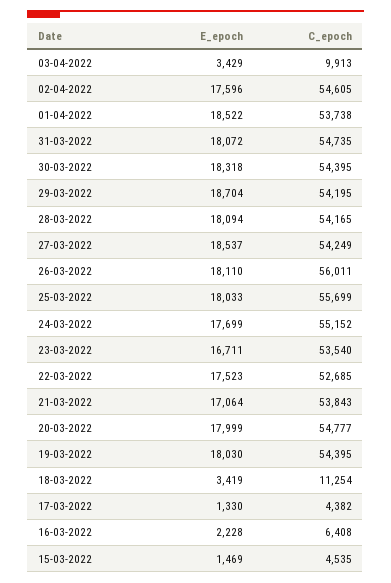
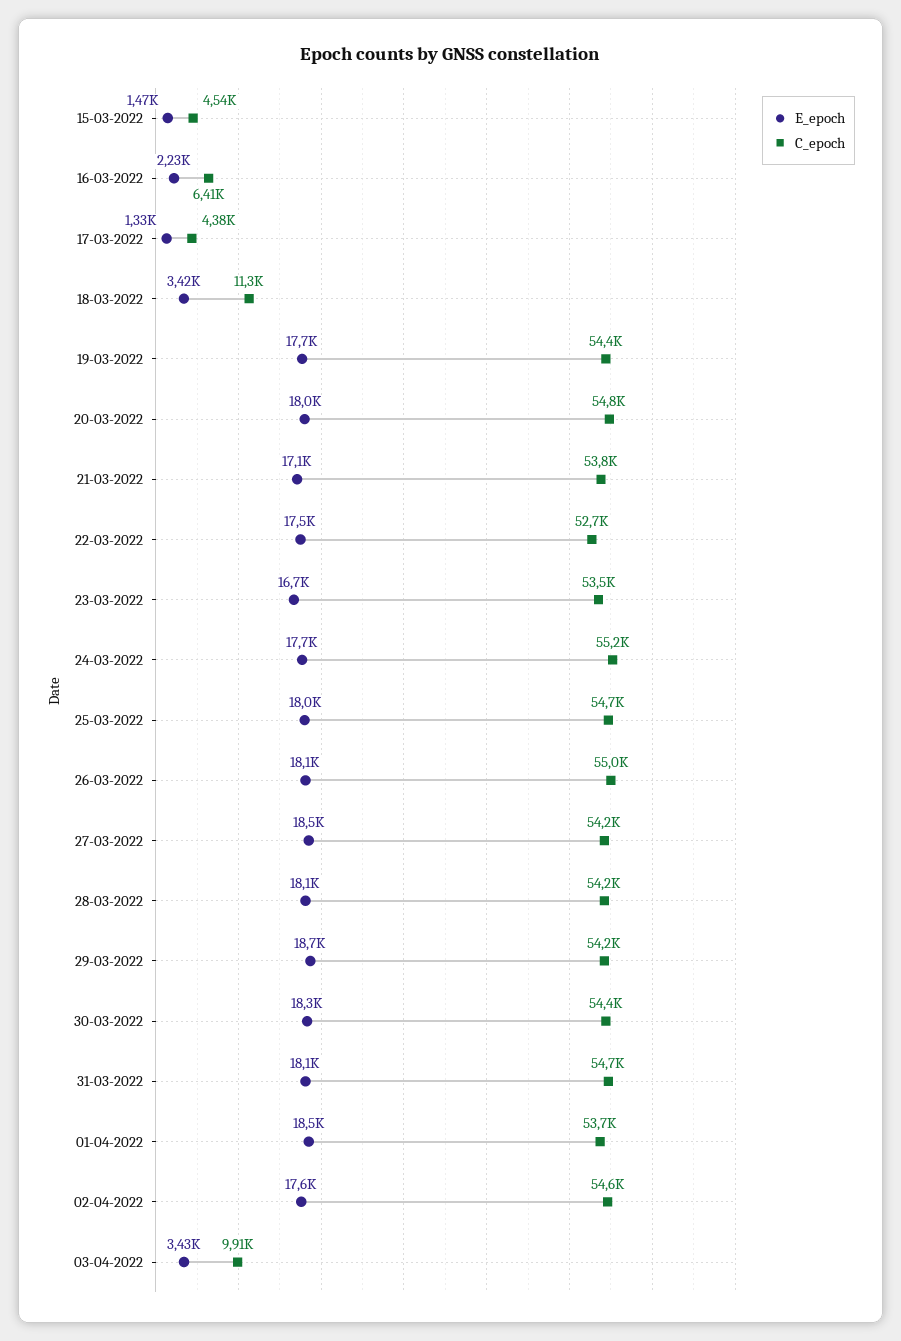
C_epoch, 26-03-2022: 56011 -> 55000
C_epoch, 25-03-2022: 55699 -> 54700
E_epoch, 19-03-2022: 18030 -> 17700

